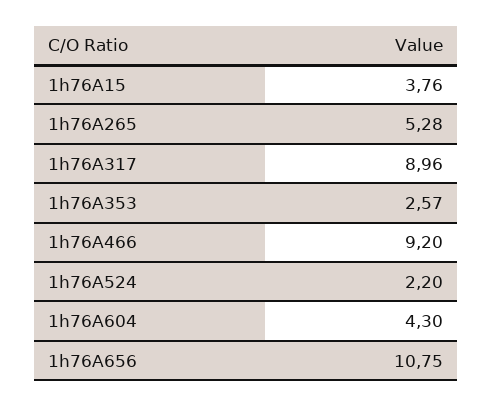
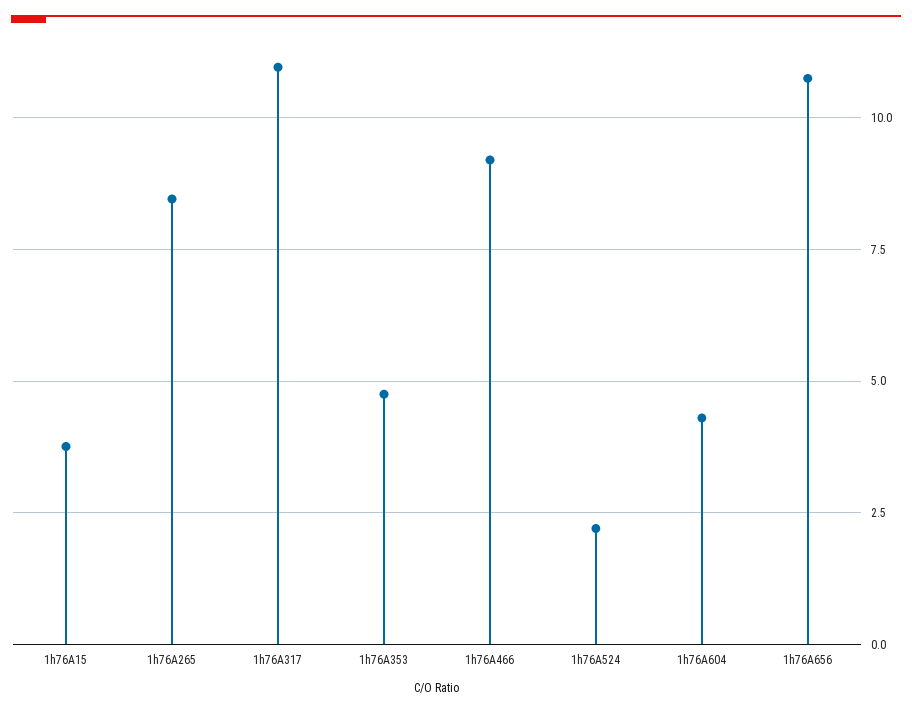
1h76A265: 5.28 -> 8.5
1h76A317: 8.96 -> 11
1h76A353: 2.57 -> 4.75

